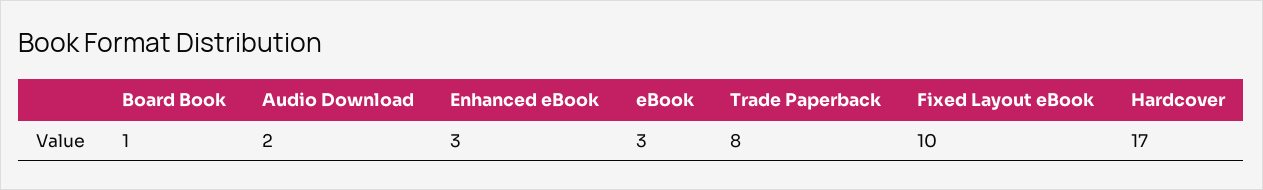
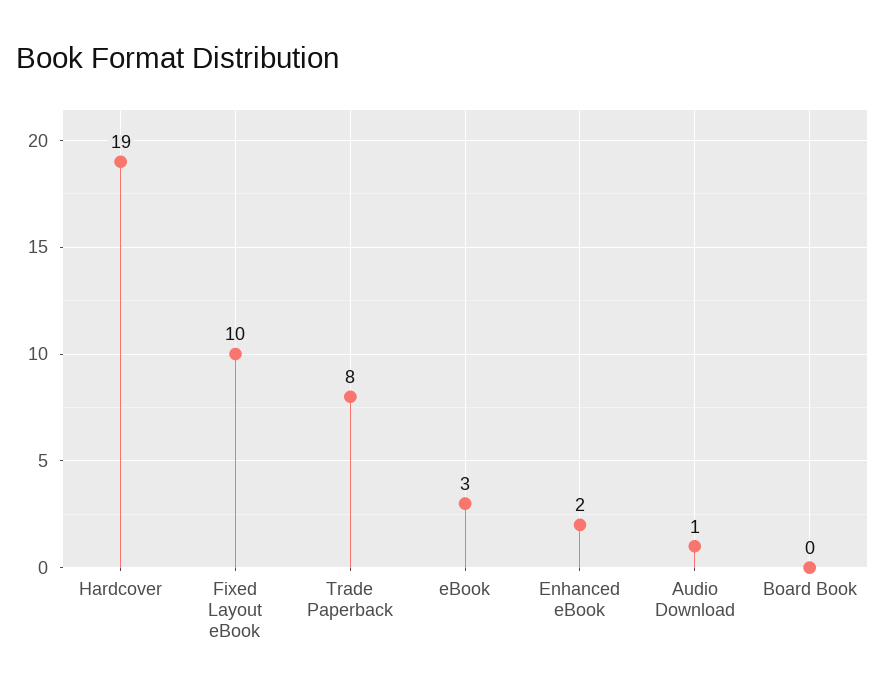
Board Book: 1 -> 0
Audio Download: 2 -> 1
Enhanced eBook: 3 -> 2
Hardcover: 17 -> 19

